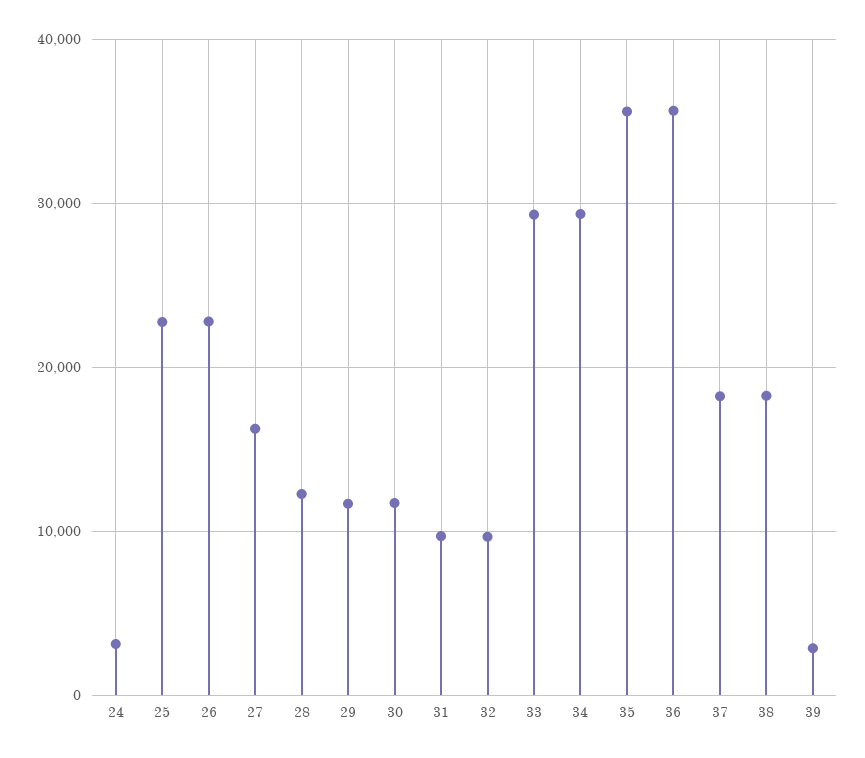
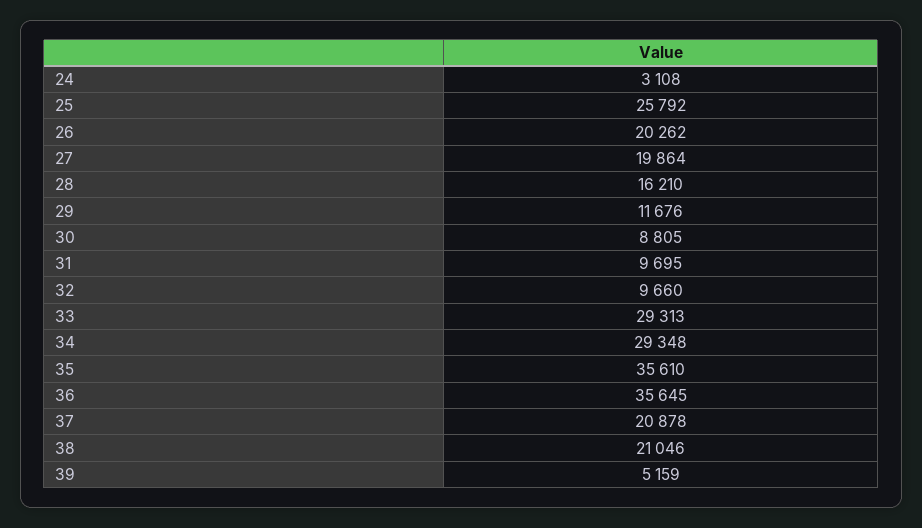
25: 23000 -> 25792
26: 23000 -> 20262
27: 16000 -> 19864
28: 12000 -> 16210
30: 12000 -> 8805
37: 18000 -> 20878
38: 18000 -> 21046
39: 3000 -> 5159

